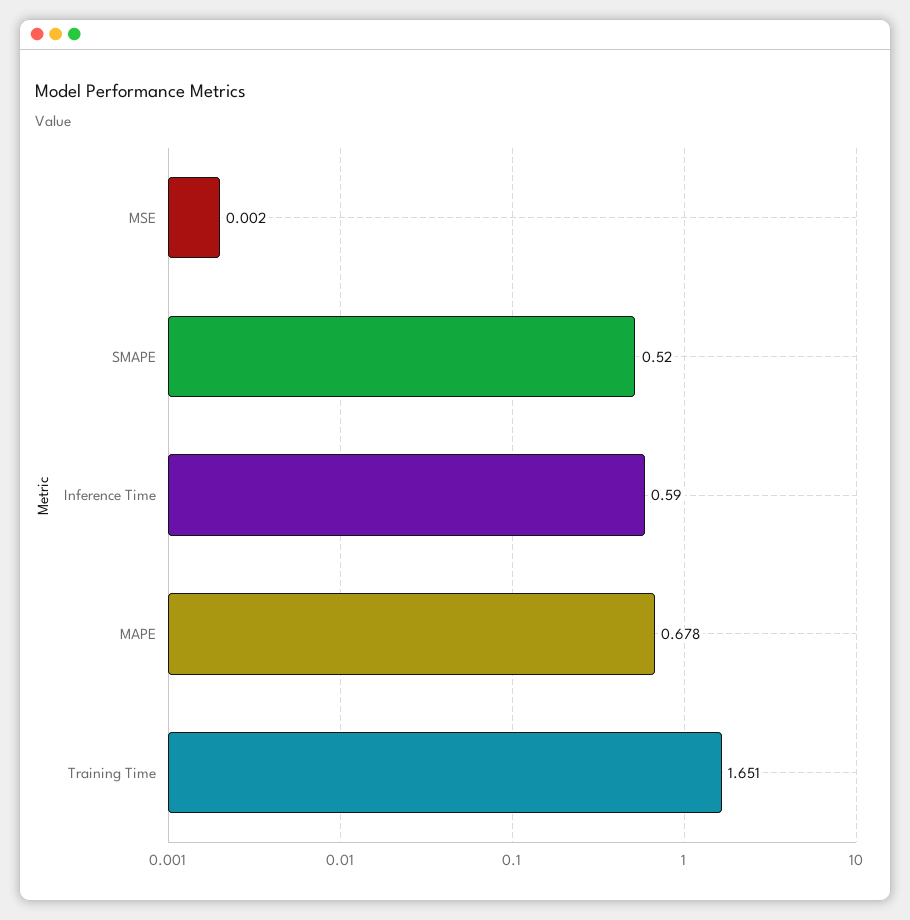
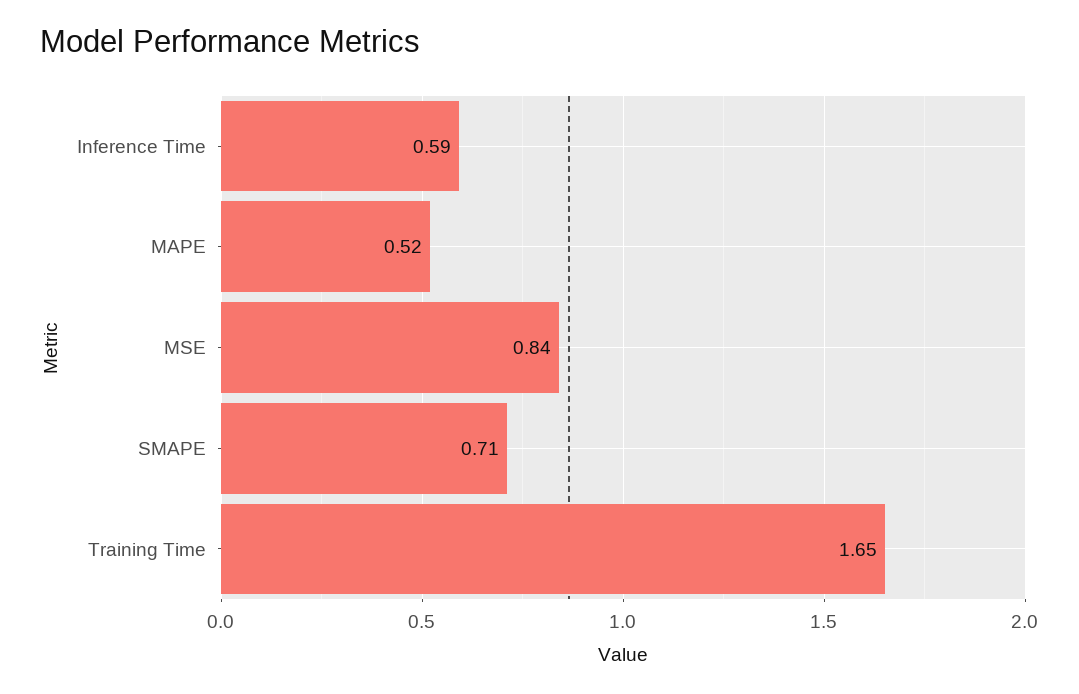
MSE: 0.002 -> 0.84
SMAPE: 0.52 -> 0.71
MAPE: 0.678 -> 0.52

